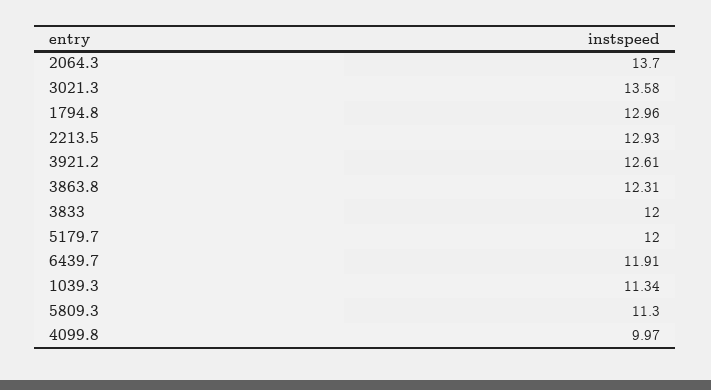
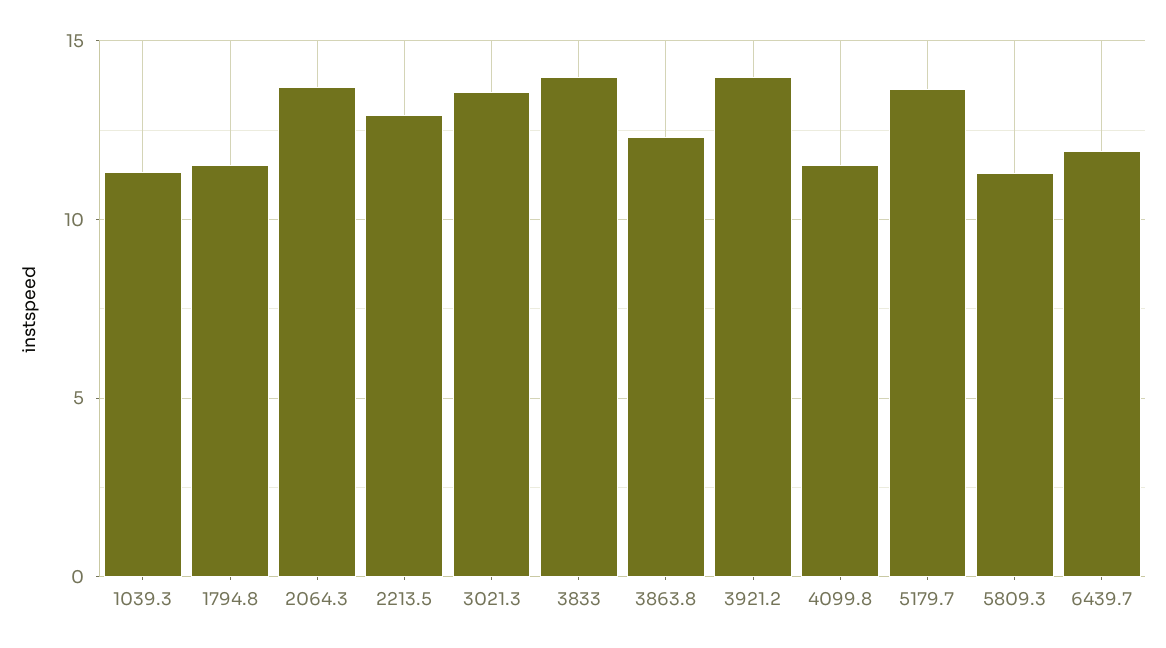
1794.8: 12.96 -> 11.5
3921.2: 12.61 -> 14
3833: 12 -> 14
5179.7: 12 -> 13.5
4099.8: 9.97 -> 11.5

